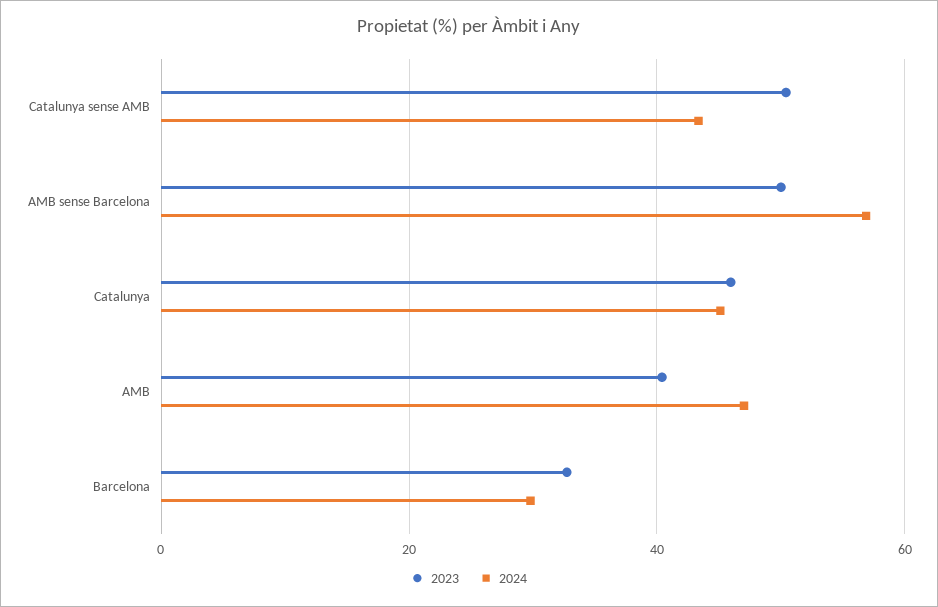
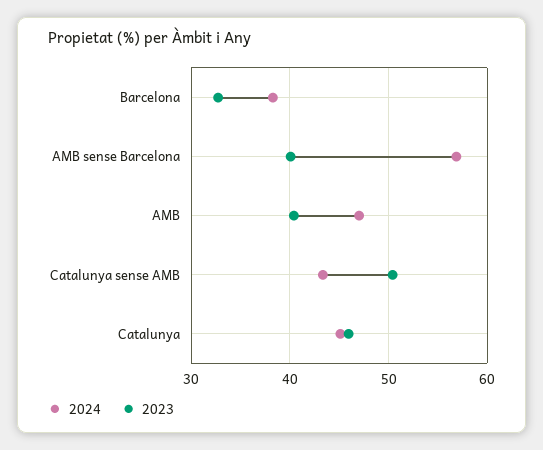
2023, AMB sense Barcelona: 50 -> 40
2024, Barcelona: 30 -> 38

